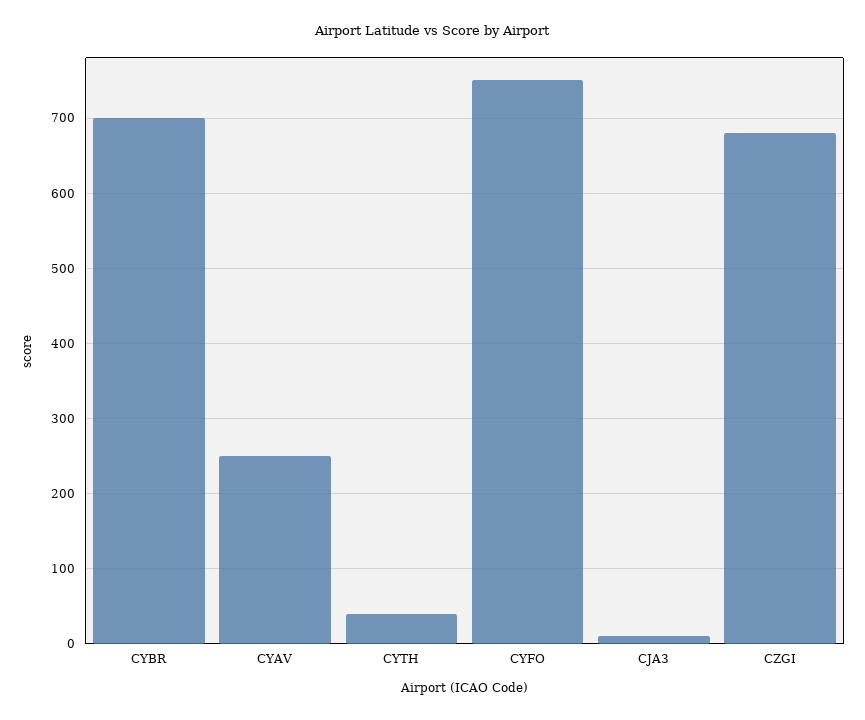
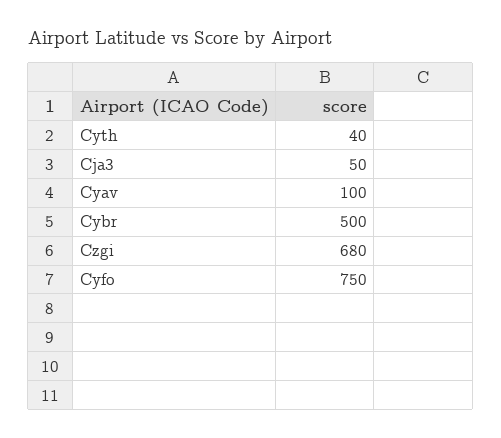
CYBR: 700 -> 500
CYAV: 250 -> 100
CJA3: 10 -> 50

